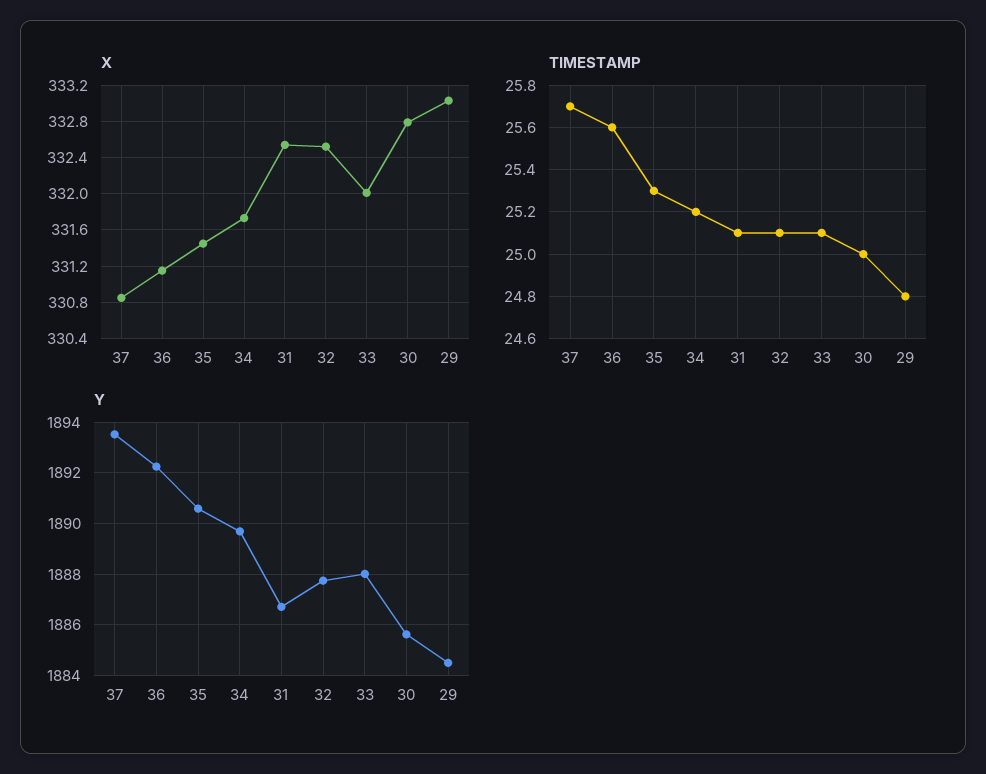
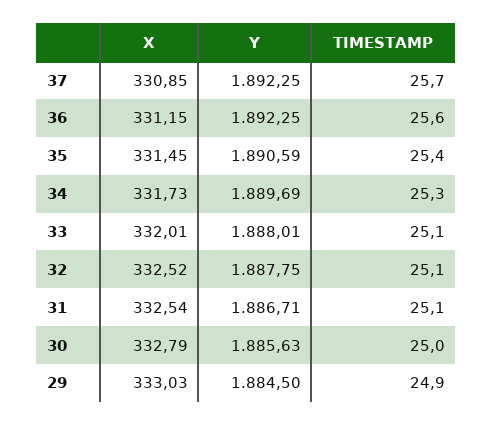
TIMESTAMP, 35: 25.3 -> 25.4
TIMESTAMP, 34: 25.2 -> 25.3
TIMESTAMP, 29: 24.8 -> 24.9
Y, 37: 1893.5 -> 1892.25

